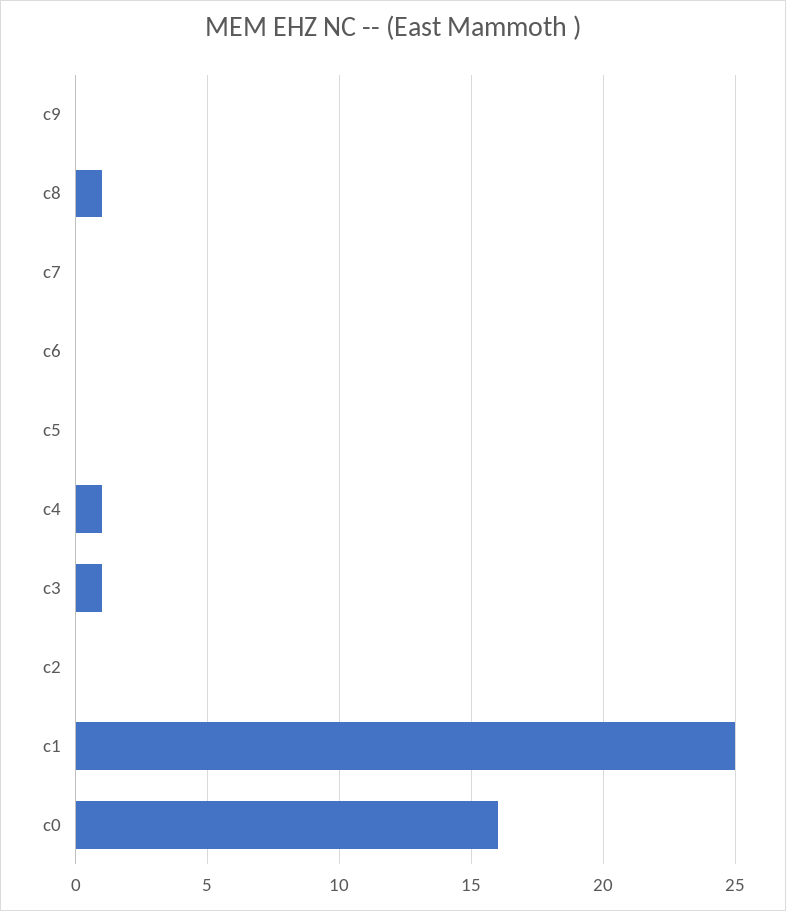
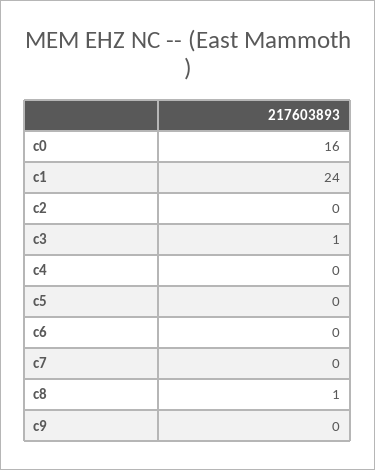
c4: 1 -> 0
c1: 25 -> 24

